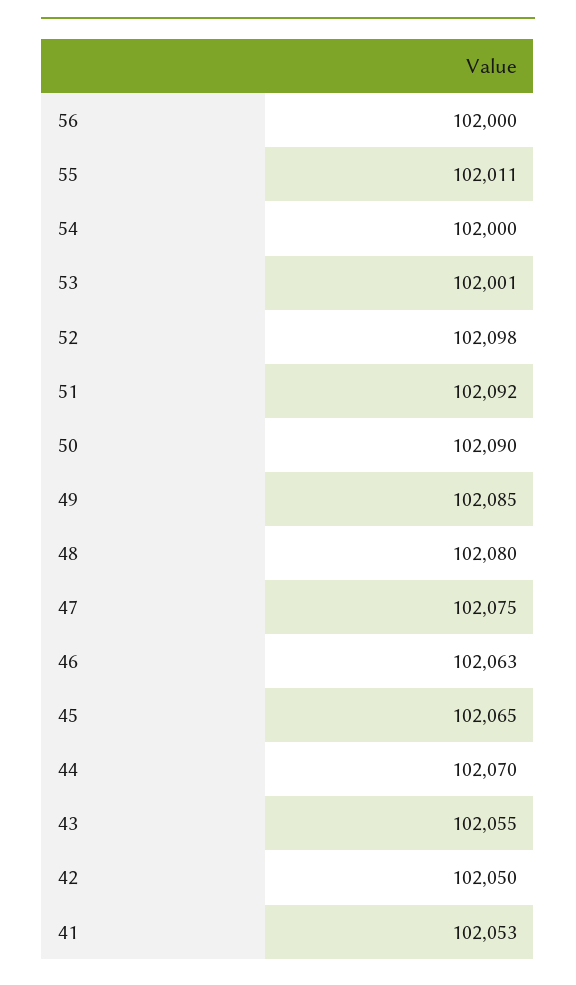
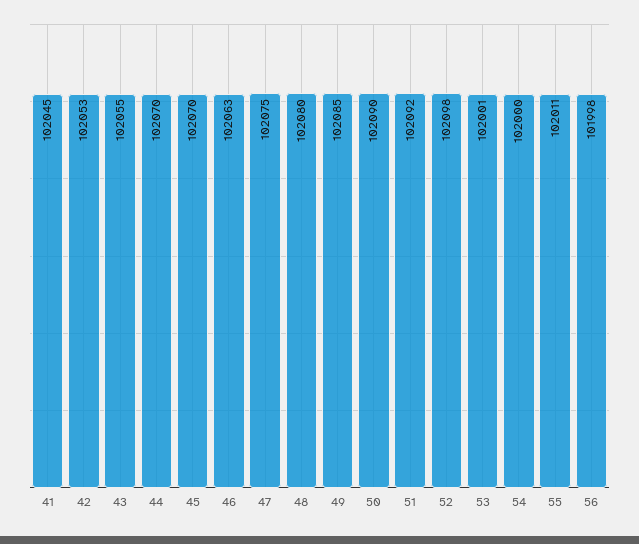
56: 102000 -> 101998
45: 102065 -> 102070
42: 102050 -> 102053
41: 102053 -> 102045

